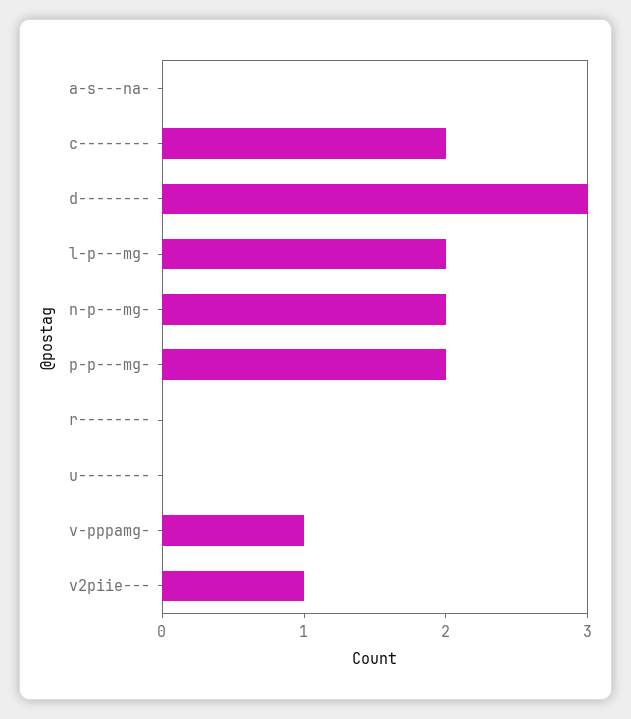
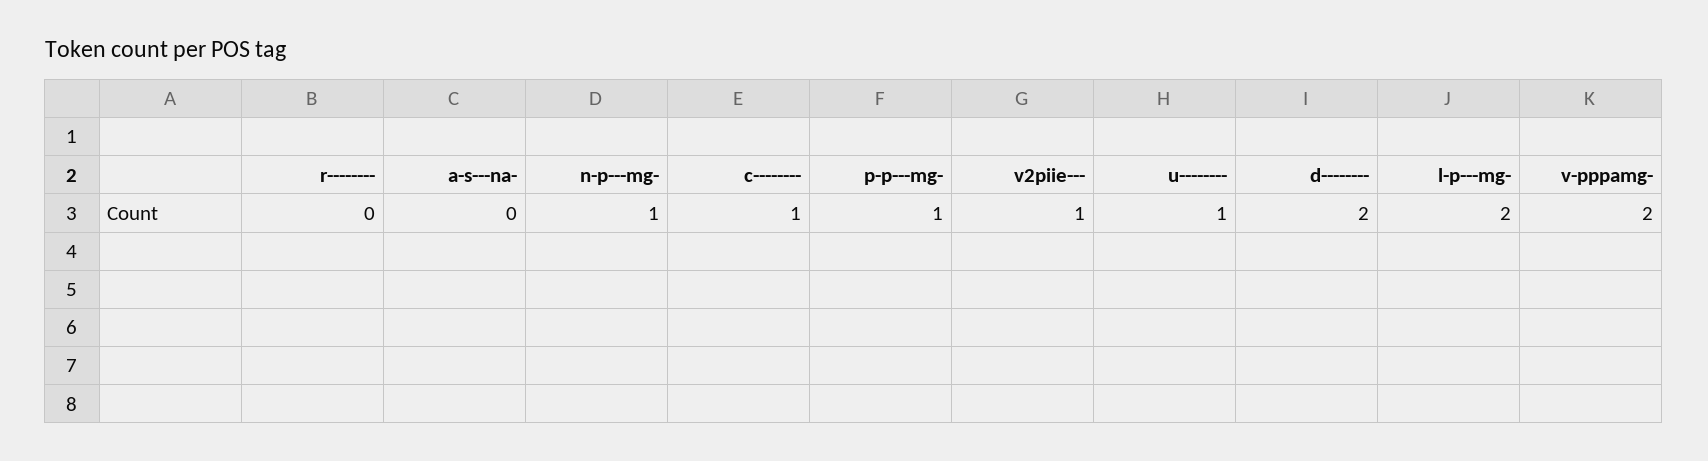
c--------: 2 -> 1
d--------: 3 -> 2
n-p---mg-: 2 -> 1
p-p---mg-: 2 -> 1
u--------: 0 -> 1
v-pppamg-: 1 -> 2

